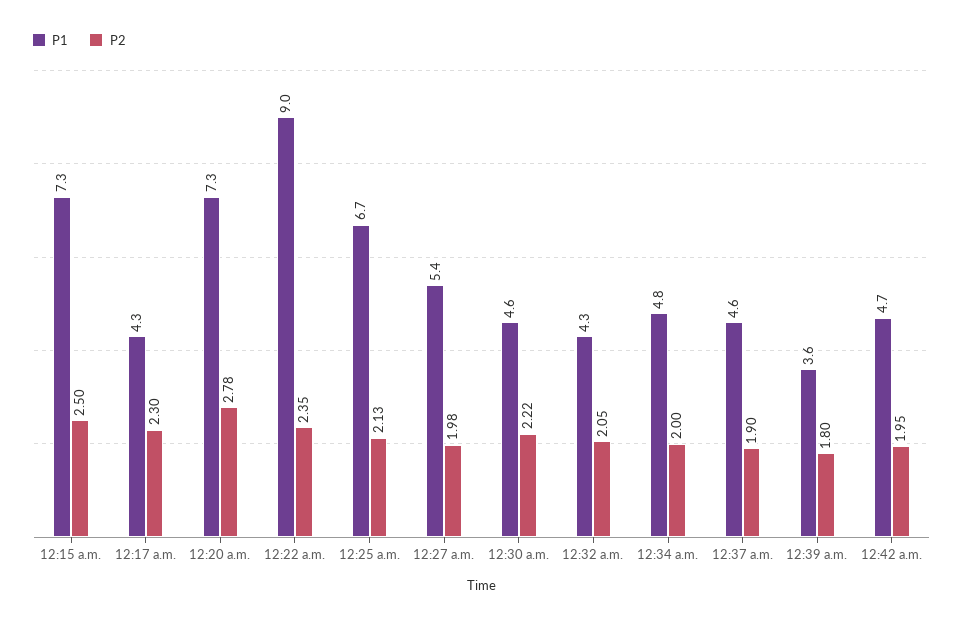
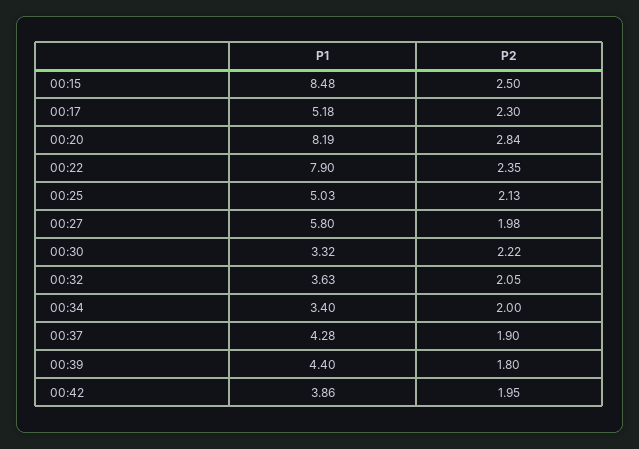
P1, 12:15 a.m.: 7.3 -> 8.48
P1, 12:17 a.m.: 4.3 -> 5.18
P1, 12:20 a.m.: 7.3 -> 8.19
P2, 12:20 a.m.: 2.78 -> 2.84
P1, 12:22 a.m.: 9 -> 7.9
P1, 12:25 a.m.: 6.7 -> 5.03
P1, 12:27 a.m.: 5.4 -> 5.8
P1, 12:30 a.m.: 4.6 -> 3.32
P1, 12:32 a.m.: 4.3 -> 3.63
P1, 12:34 a.m.: 4.8 -> 3.4
P1, 12:37 a.m.: 4.6 -> 4.28
P1, 12:39 a.m.: 3.6 -> 4.4
P1, 12:42 a.m.: 4.7 -> 3.86

